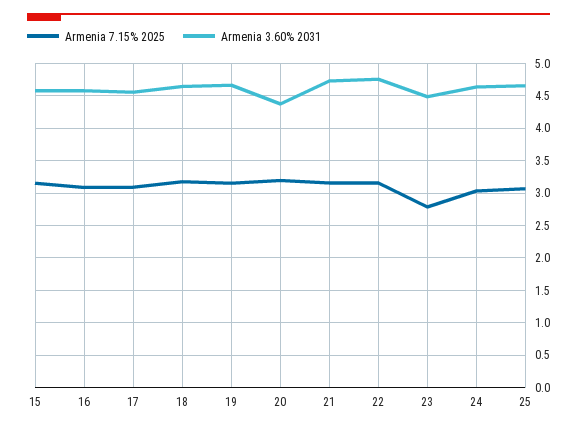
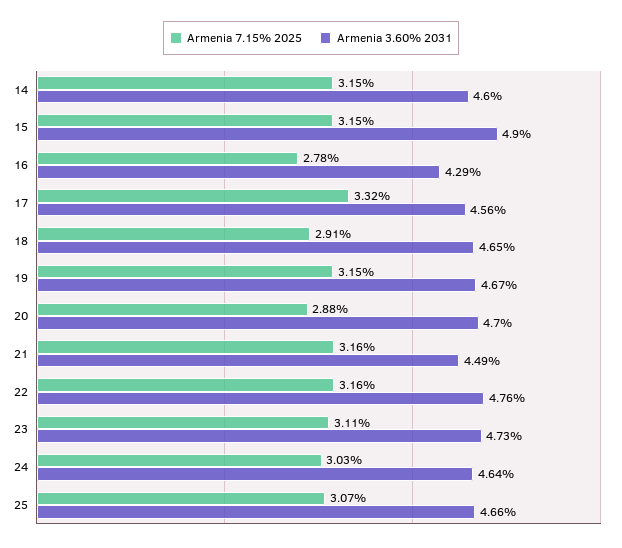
Armenia 3.60% 2031, 15: 4.6 -> 4.9
Armenia 7.15% 2025, 16: 3.1 -> 2.78
Armenia 3.60% 2031, 16: 4.6 -> 4.29
Armenia 7.15% 2025, 17: 3.1 -> 3.32
Armenia 7.15% 2025, 18: 3.2 -> 2.91
Armenia 7.15% 2025, 20: 3.2 -> 2.88
Armenia 3.60% 2031, 20: 4.4 -> 4.7
Armenia 3.60% 2031, 21: 4.7 -> 4.49
Armenia 7.15% 2025, 23: 2.8 -> 3.11
Armenia 3.60% 2031, 23: 4.5 -> 4.73
Armenia 7.15% 2025, 14: none -> 3.15
Armenia 3.60% 2031, 14: none -> 4.6

